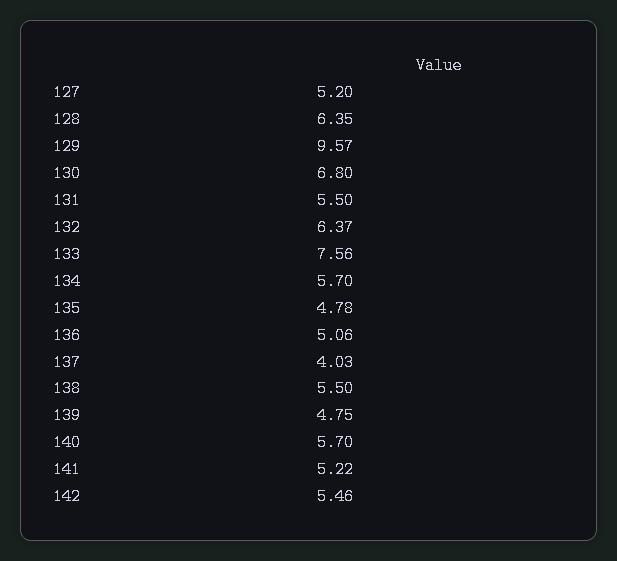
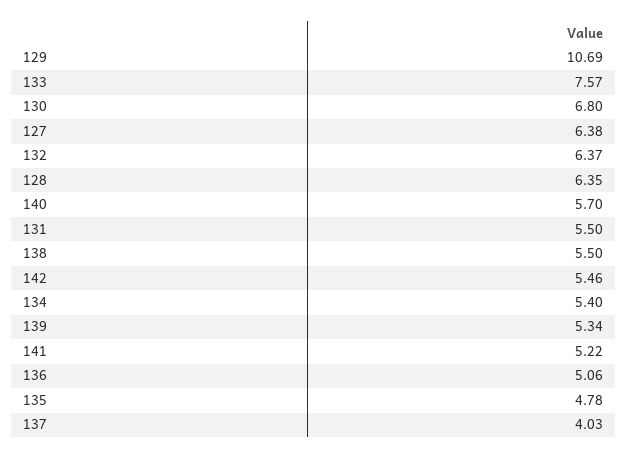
127: 5.2 -> 6.38
129: 9.57 -> 10.69
133: 7.56 -> 7.57
134: 5.7 -> 5.4
139: 4.75 -> 5.34

